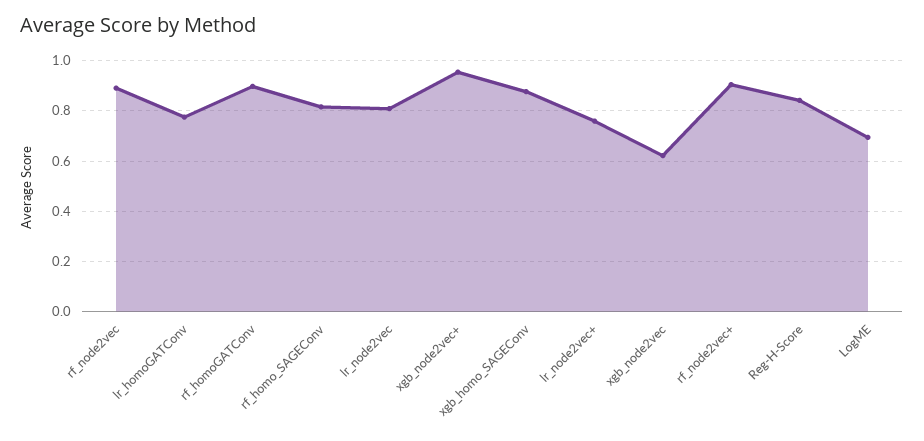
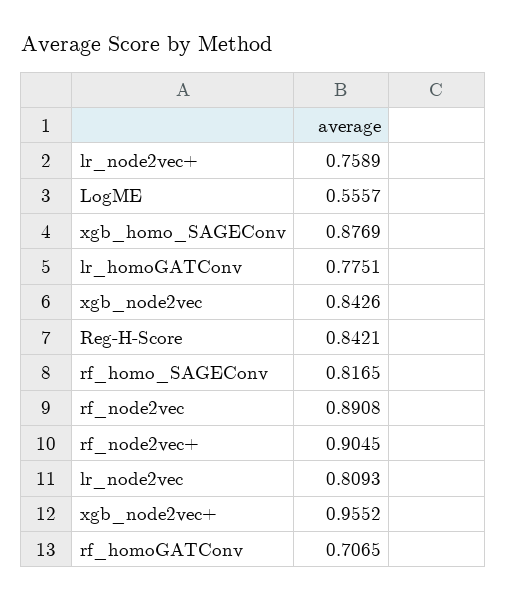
rf_homoGATConv: 0.9 -> 0.7065
xgb_node2vec: 0.625 -> 0.8426
LogME: 0.7 -> 0.5557

